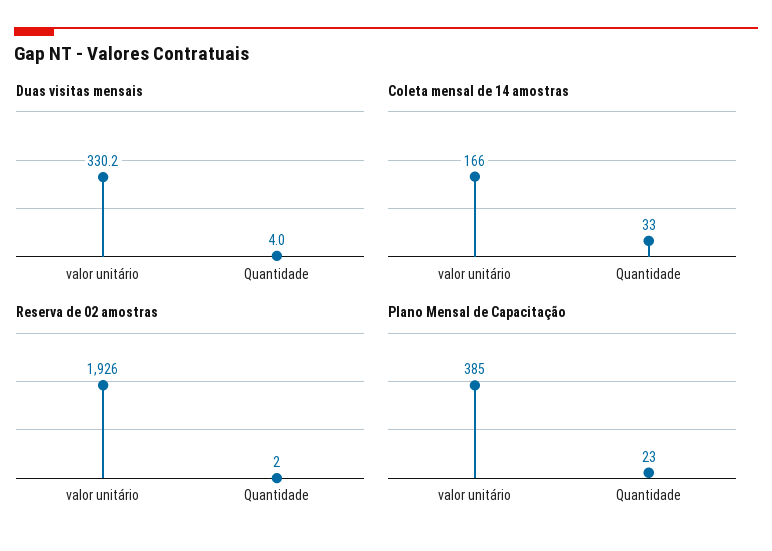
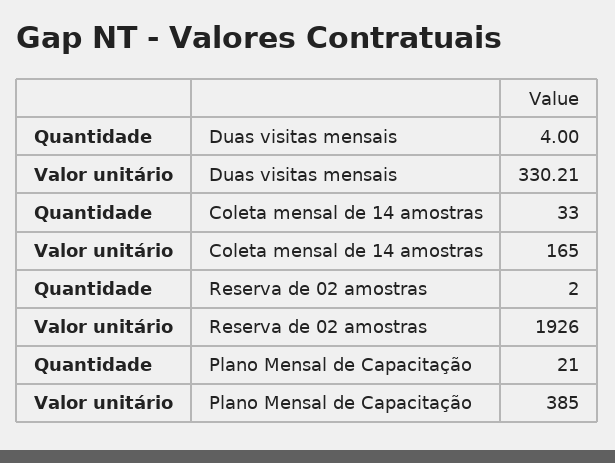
Coleta mensal de 14 amostras, valor unitário: 166 -> 165
Plano Mensal de Capacitação, Quantidade: 23 -> 21

